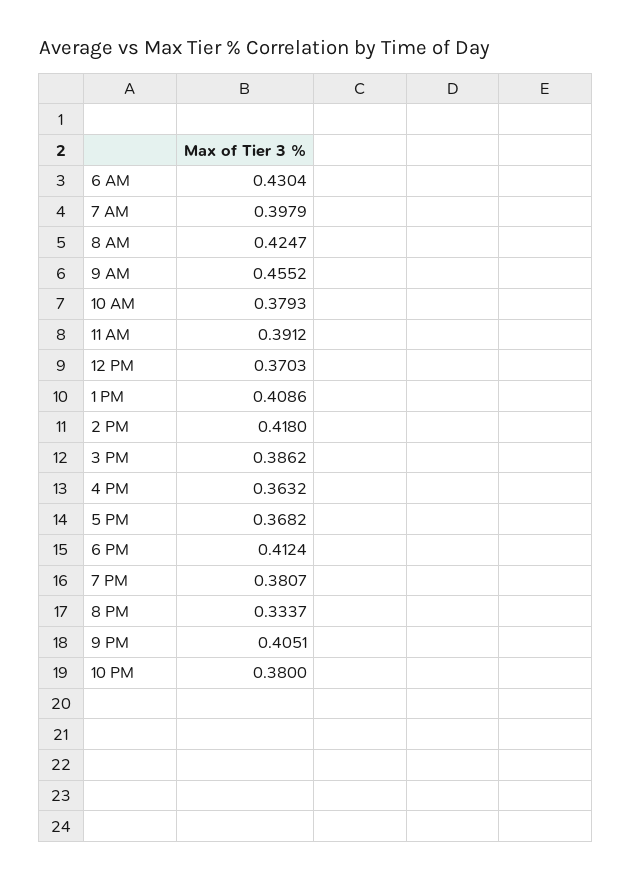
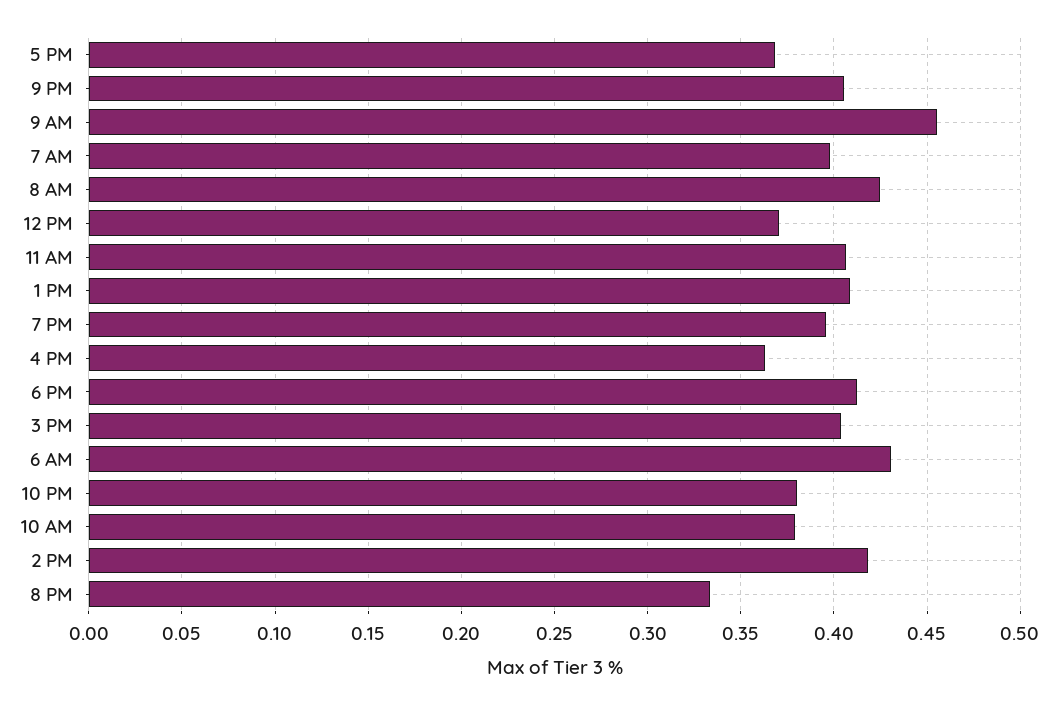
11 AM: 0.3912 -> 0.405
3 PM: 0.3862 -> 0.405
7 PM: 0.3807 -> 0.395

